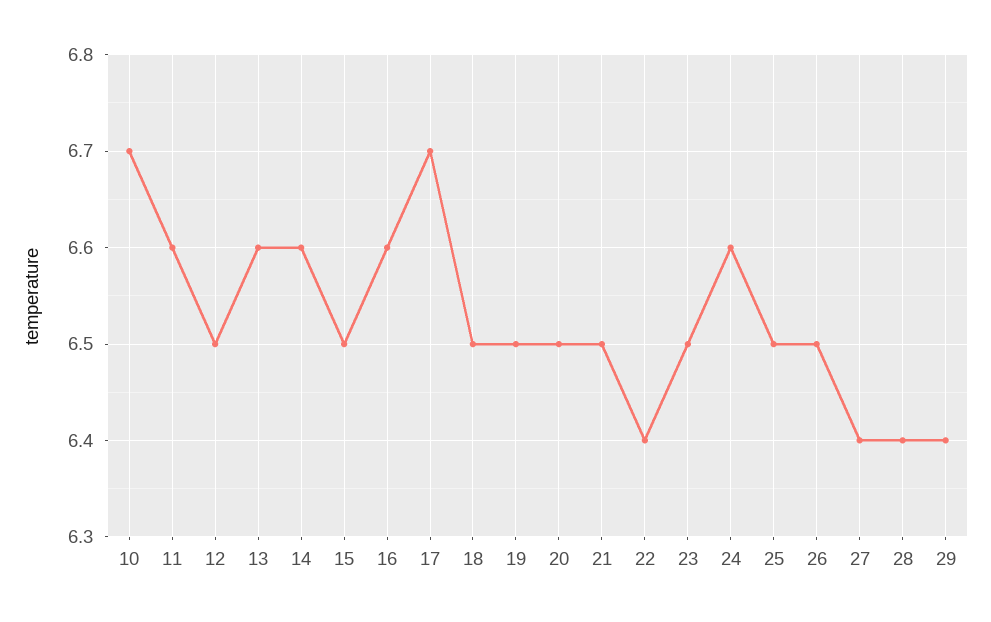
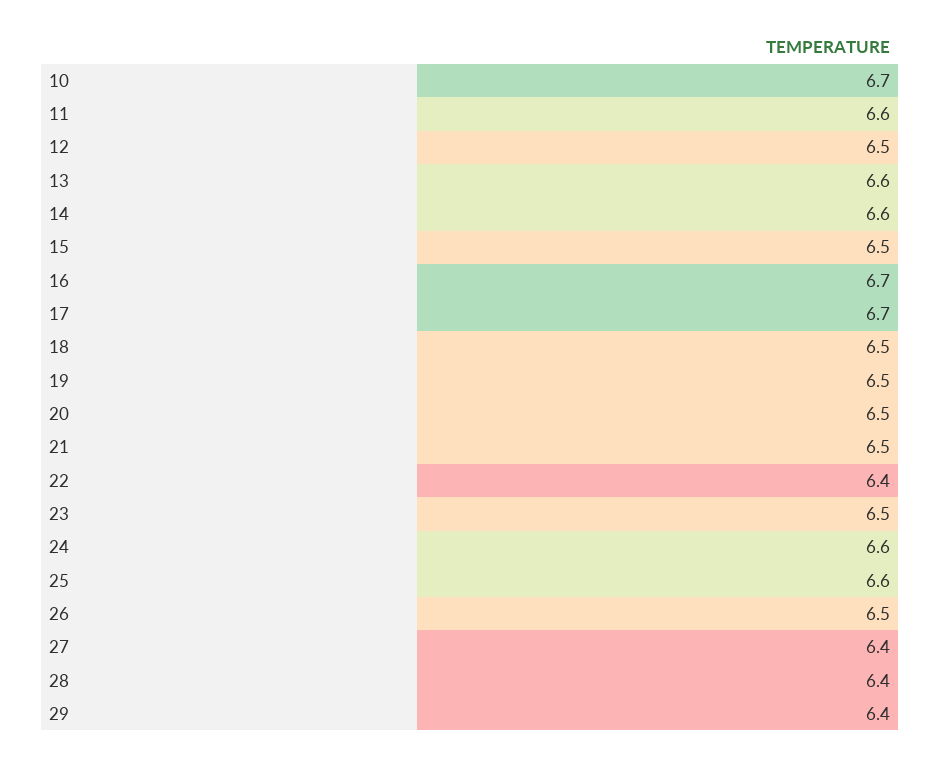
16: 6.6 -> 6.7
25: 6.5 -> 6.6

